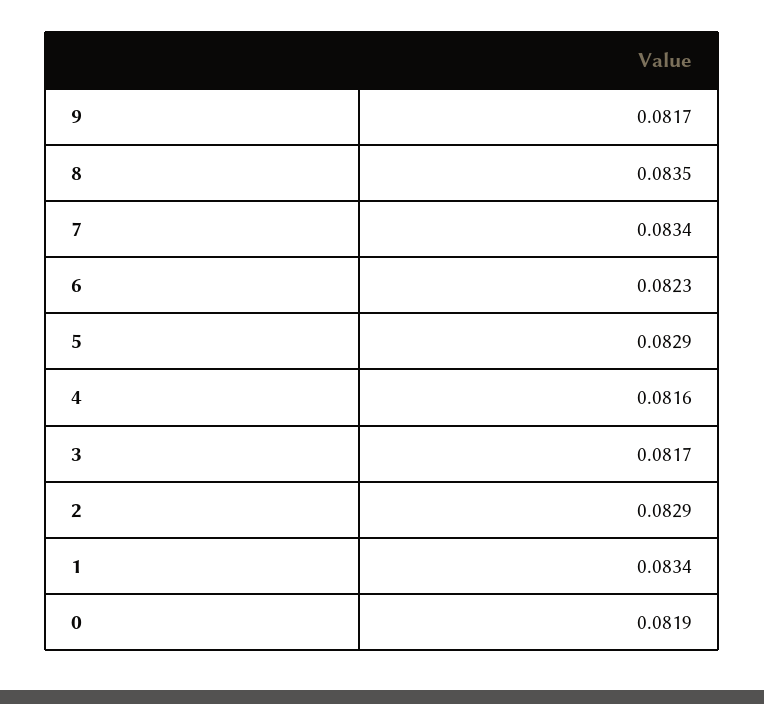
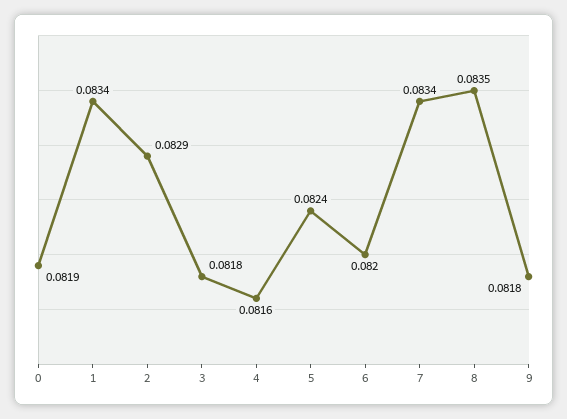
9: 0.0817 -> 0.0818
6: 0.0823 -> 0.082
5: 0.0829 -> 0.0824
3: 0.0817 -> 0.0818

